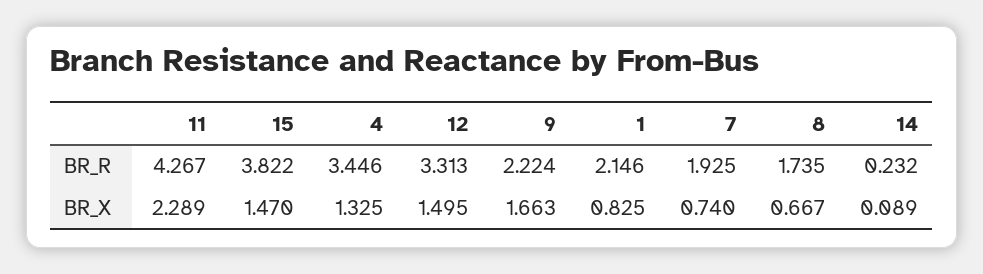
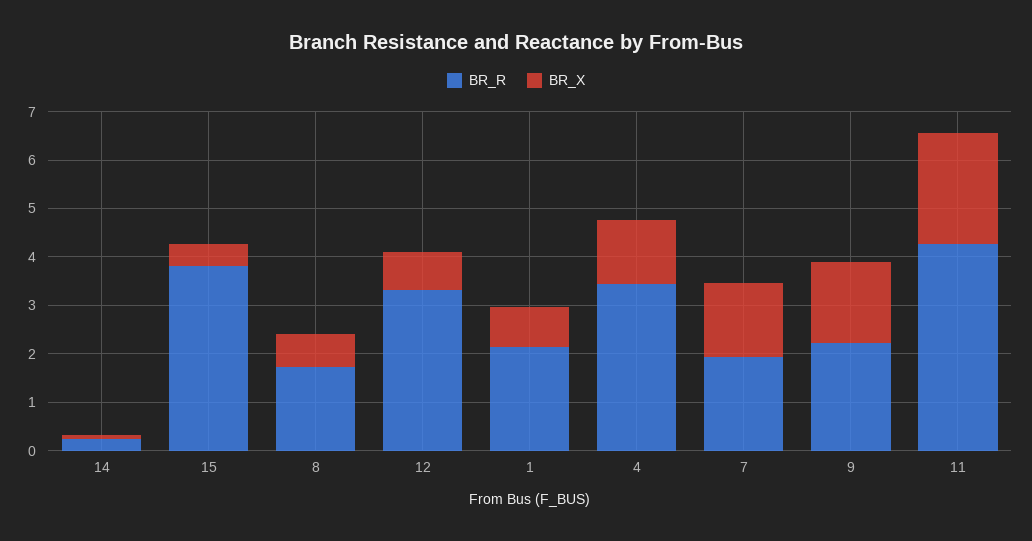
BR_X, 15: 1.47 -> 0.4
BR_X, 12: 1.495 -> 0.8
BR_X, 7: 0.74 -> 1.6

